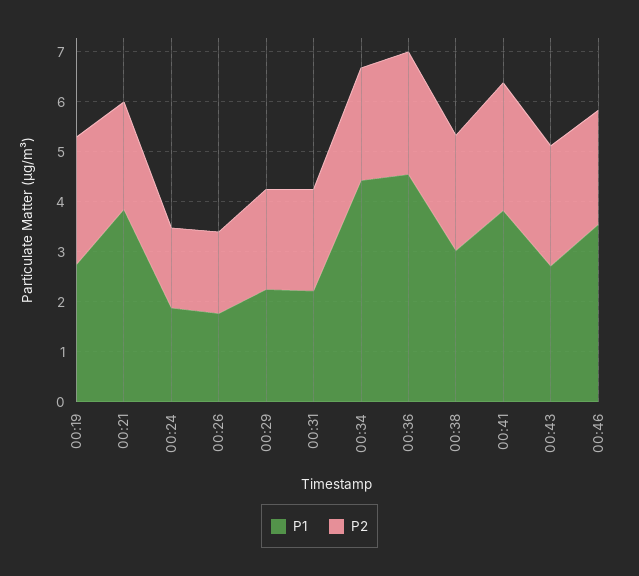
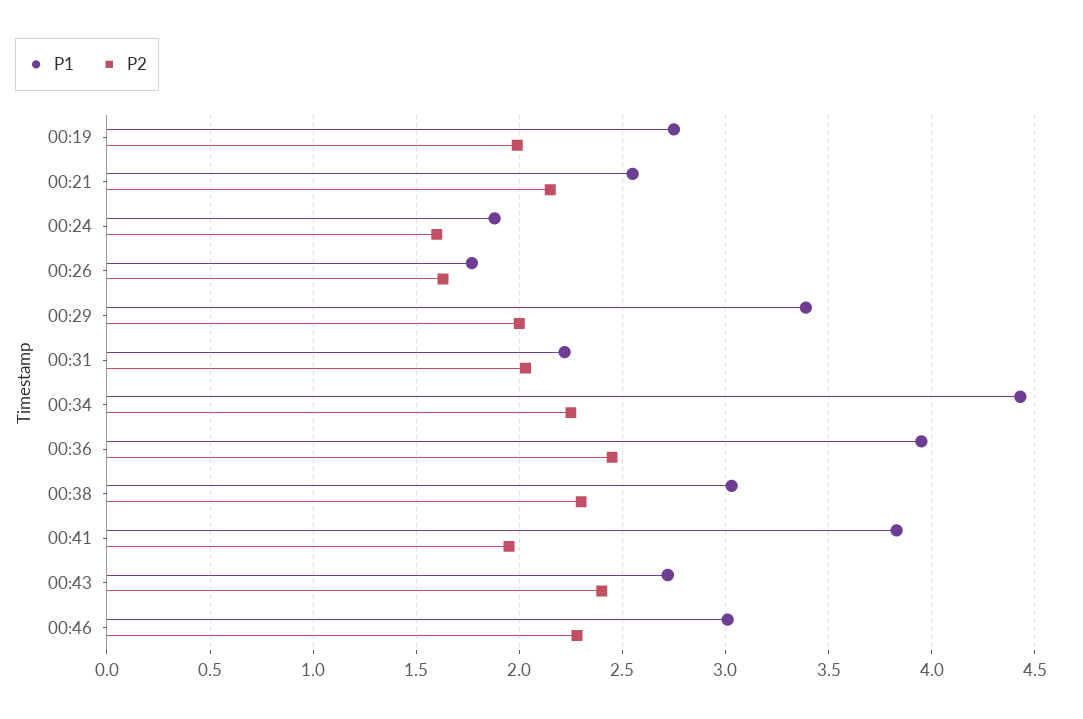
P2, 00:19: 2.6 -> 2
P1, 00:21: 3.8 -> 2.55
P1, 00:29: 2.2 -> 3.4
P1, 00:36: 4.6 -> 3.95
P2, 00:41: 2.6 -> 1.95
P1, 00:46: 3.6 -> 3

